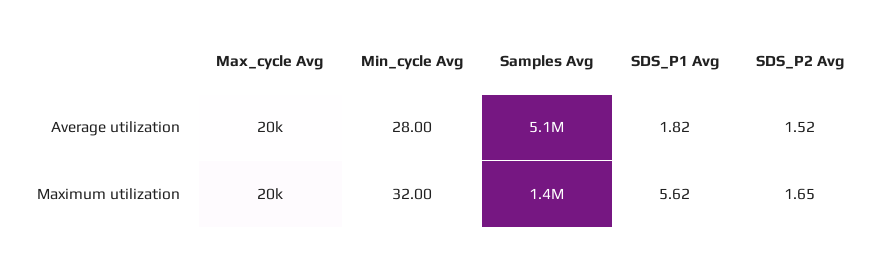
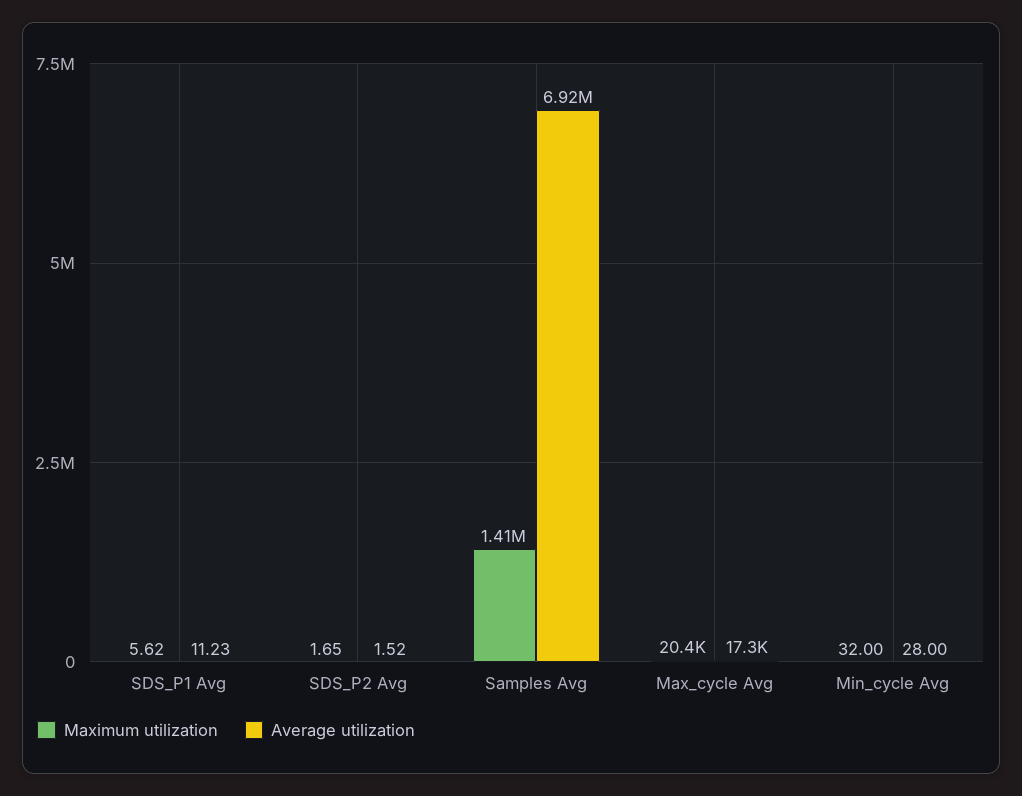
Average utilization, Max_cycle Avg: 20000 -> 17300
Average utilization, Samples Avg: 5100000 -> 6920000
Average utilization, SDS_P1 Avg: 1.82 -> 11.23

